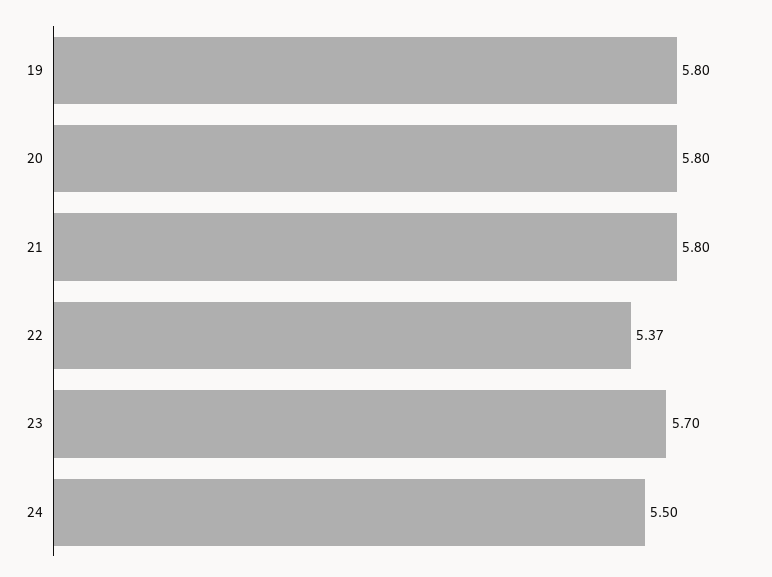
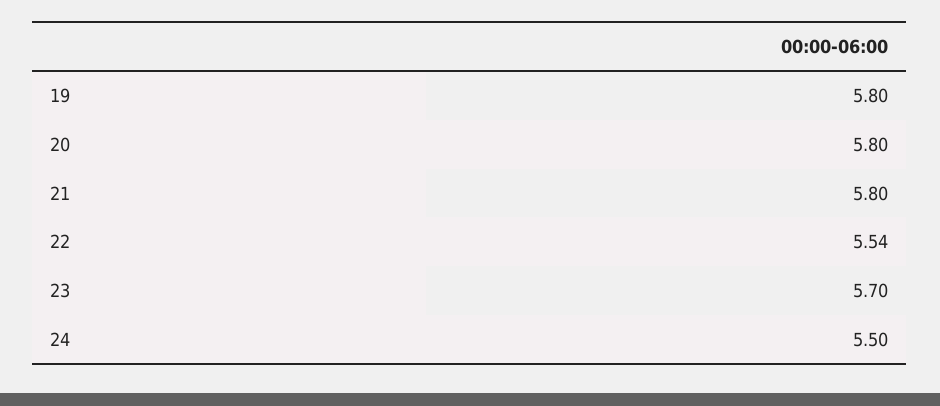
22: 5.37 -> 5.54

